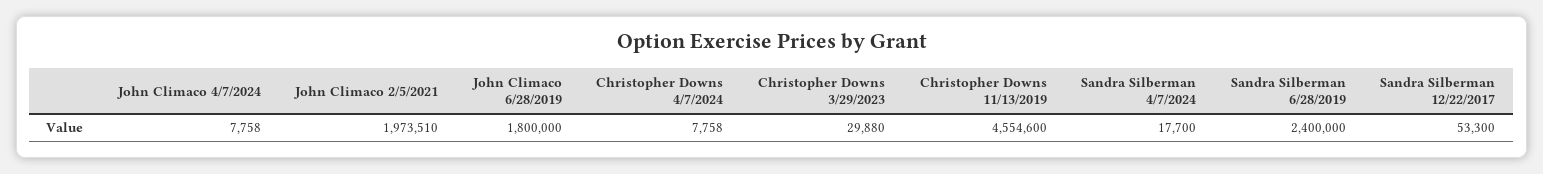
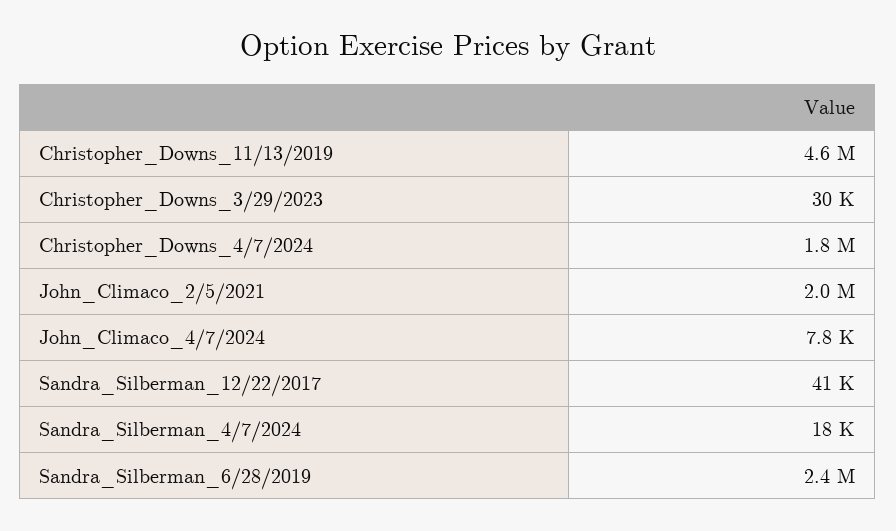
John Climaco 6/28/2019: 1800000 -> none
Christopher Downs 4/7/2024: 7758 -> 1800000
Sandra Silberman 12/22/2017: 53300 -> 41000

